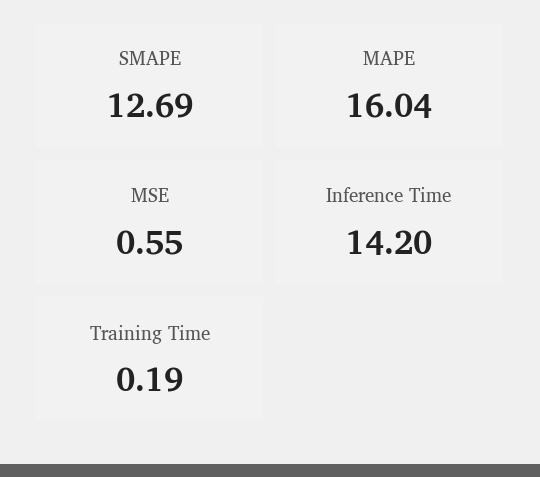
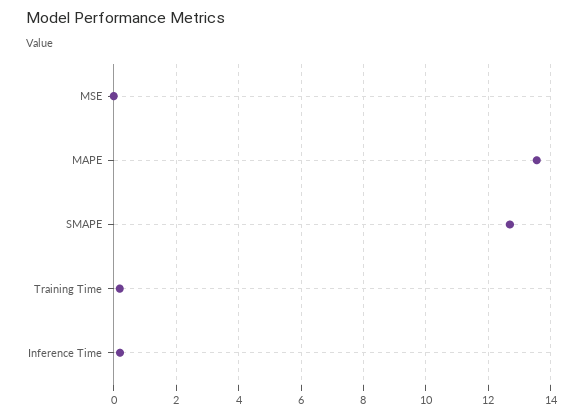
MAPE: 16.04 -> 13.6
MSE: 0.55 -> 0
Inference Time: 14.2 -> 0.2

